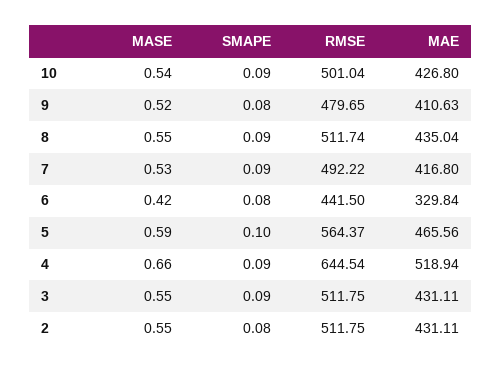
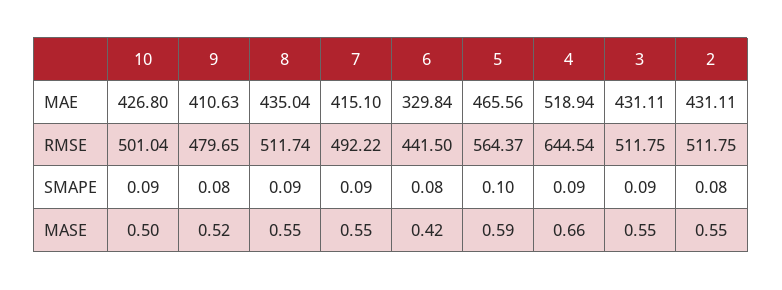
MASE, 10: 0.54 -> 0.5
MASE, 7: 0.53 -> 0.55
MAE, 7: 416.8 -> 415.1

